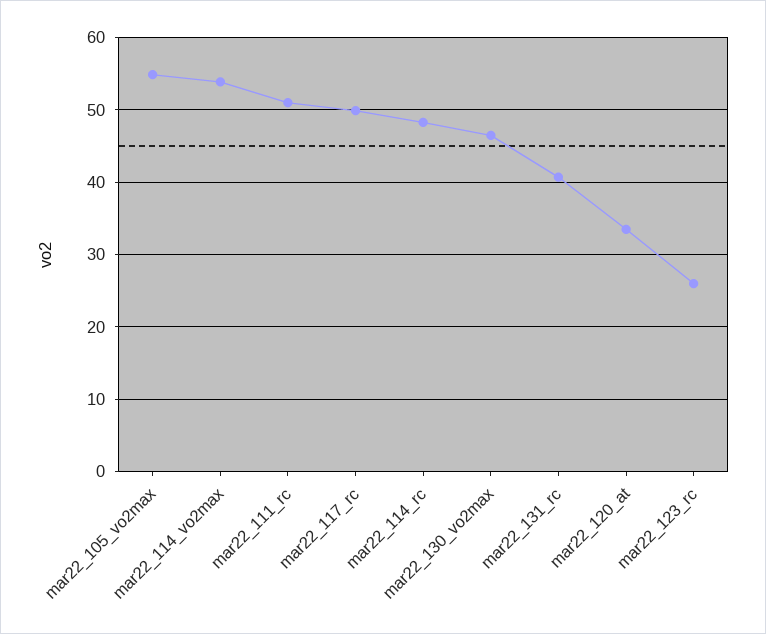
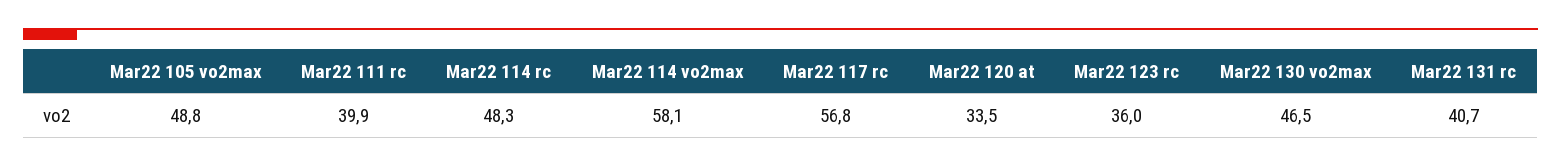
mar22_105_vo2max: 55 -> 48.8
mar22_114_vo2max: 54 -> 58.1
mar22_111_rc: 51 -> 39.9
mar22_117_rc: 50 -> 56.8
mar22_123_rc: 26 -> 36

